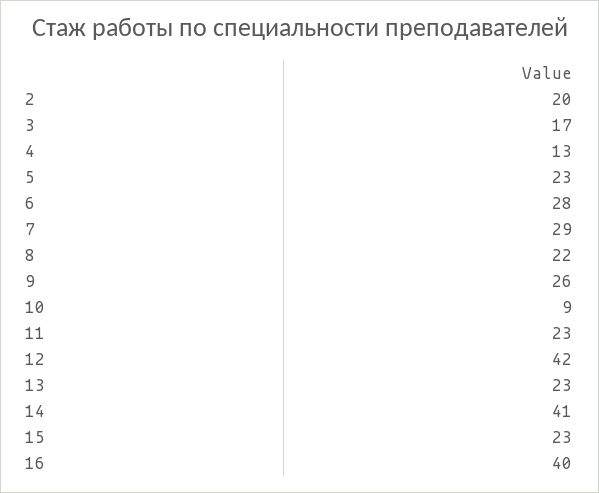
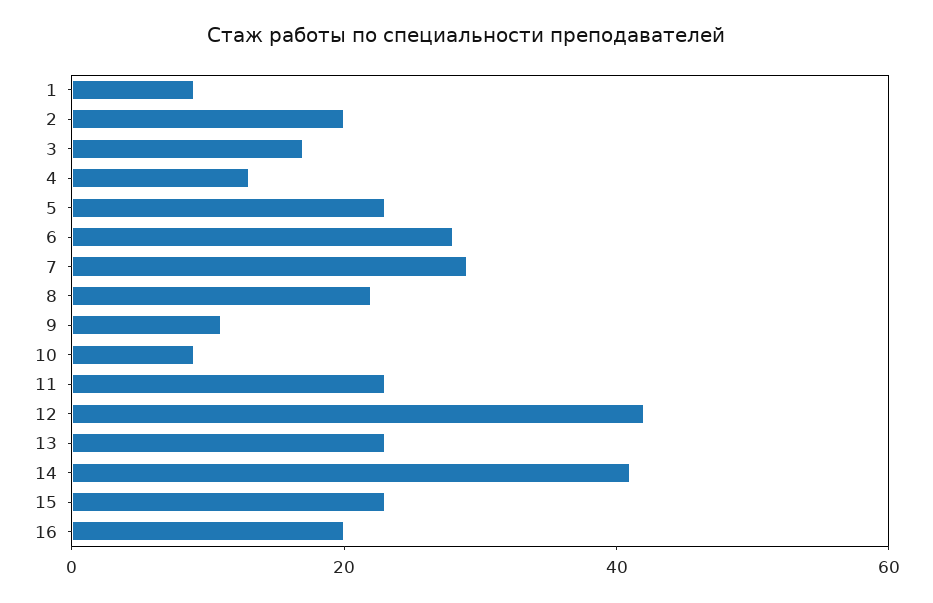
9: 26 -> 10
16: 40 -> 20
1: none -> 10

